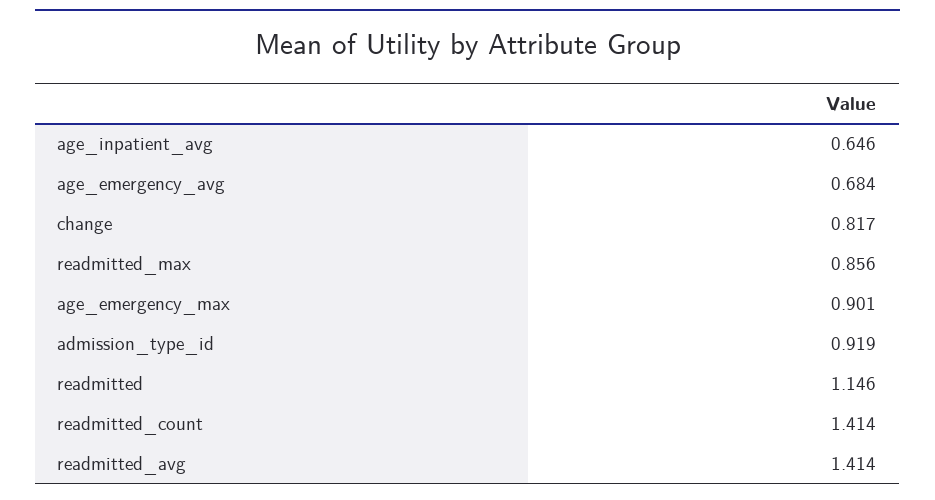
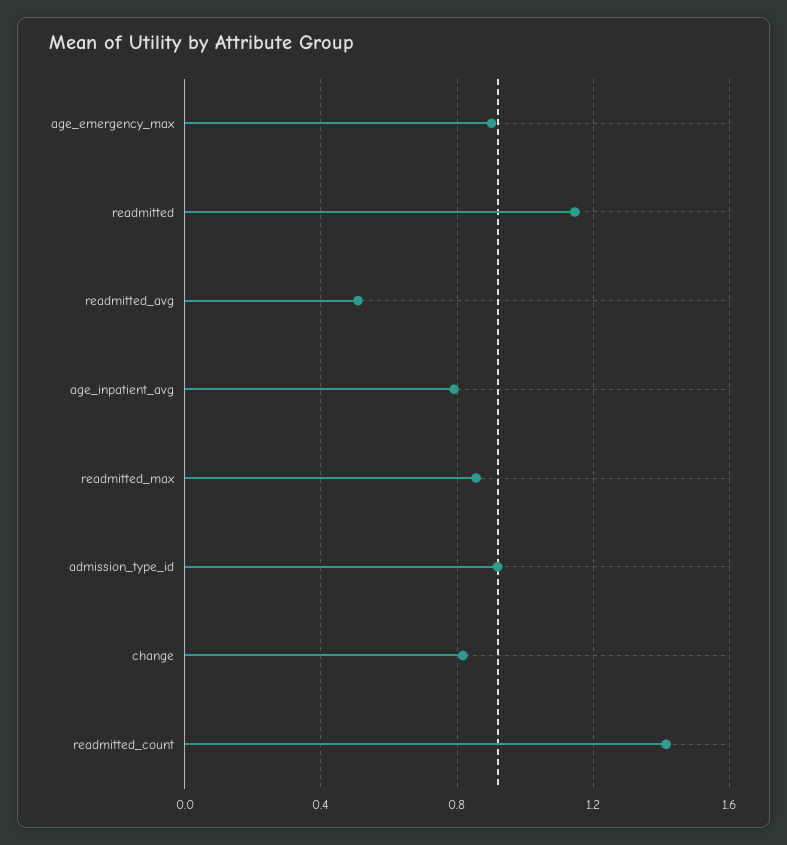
age_inpatient_avg: 0.646 -> 0.8
age_emergency_avg: 0.684 -> none
readmitted_avg: 1.414 -> 0.5

